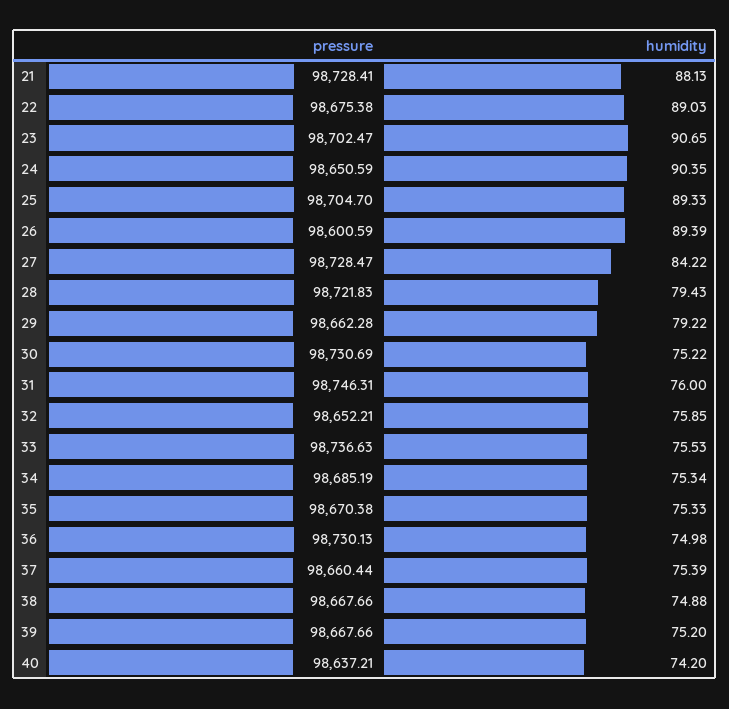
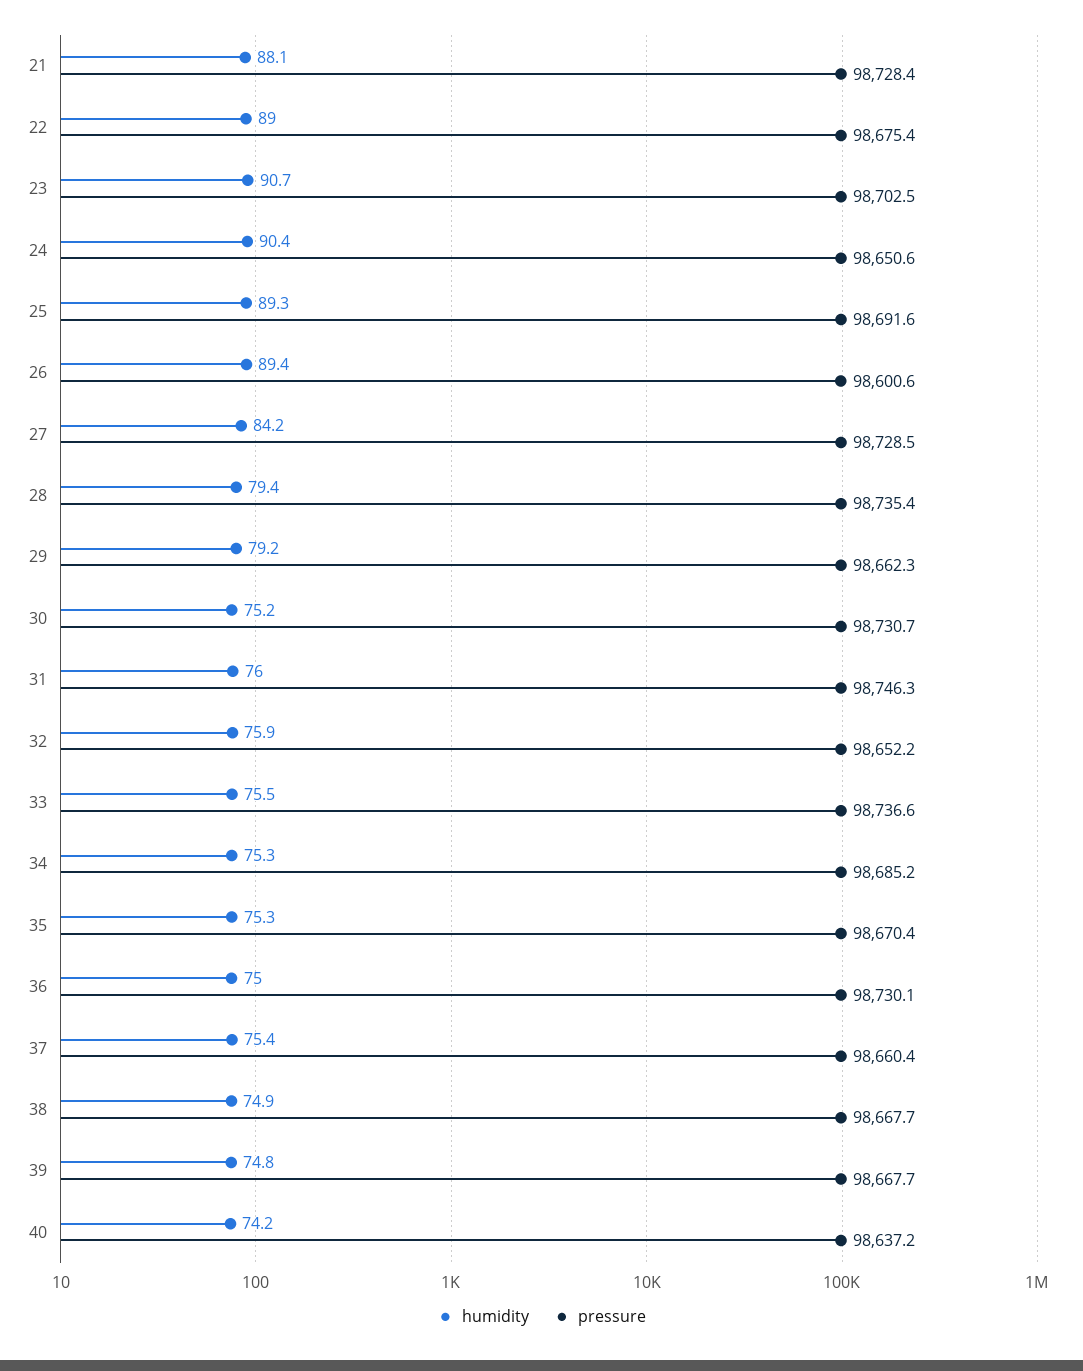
pressure, 25: 98704.7 -> 98691.6
pressure, 28: 98721.83 -> 98735.4
humidity, 39: 75.2 -> 74.8

